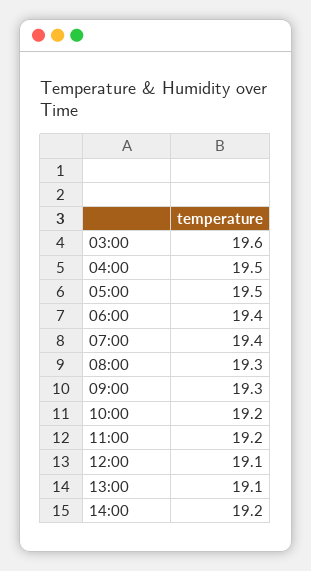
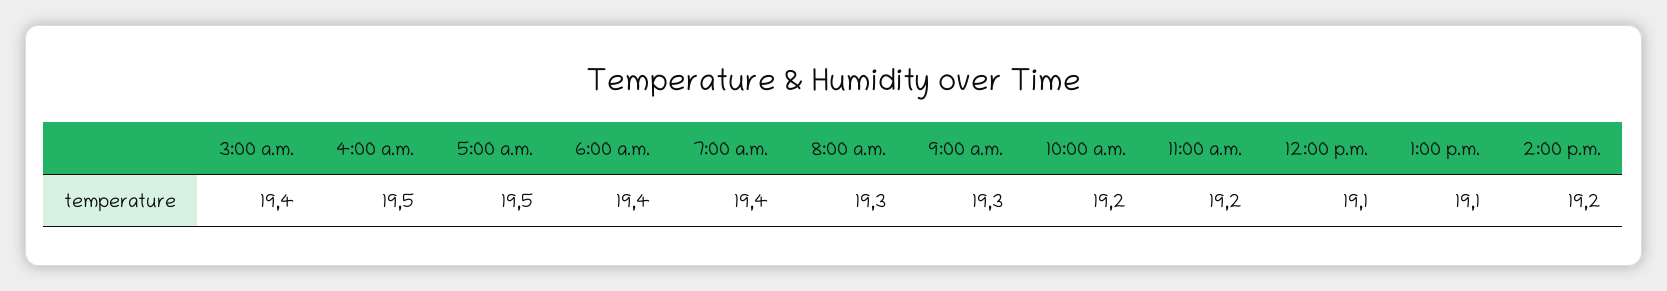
03:00: 19.6 -> 19.4

